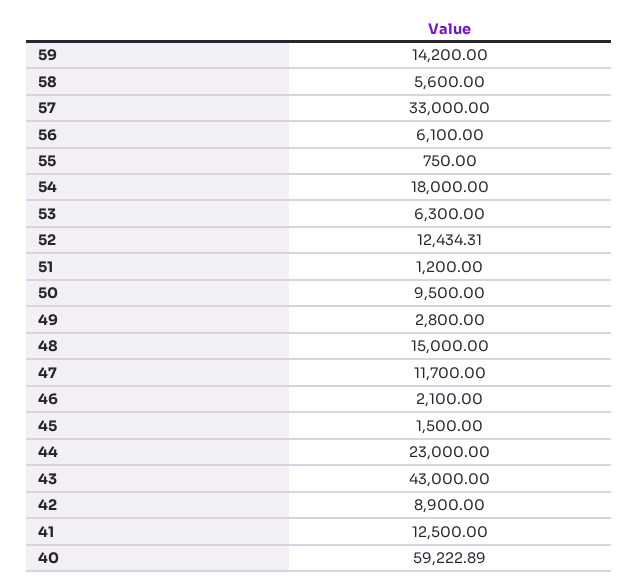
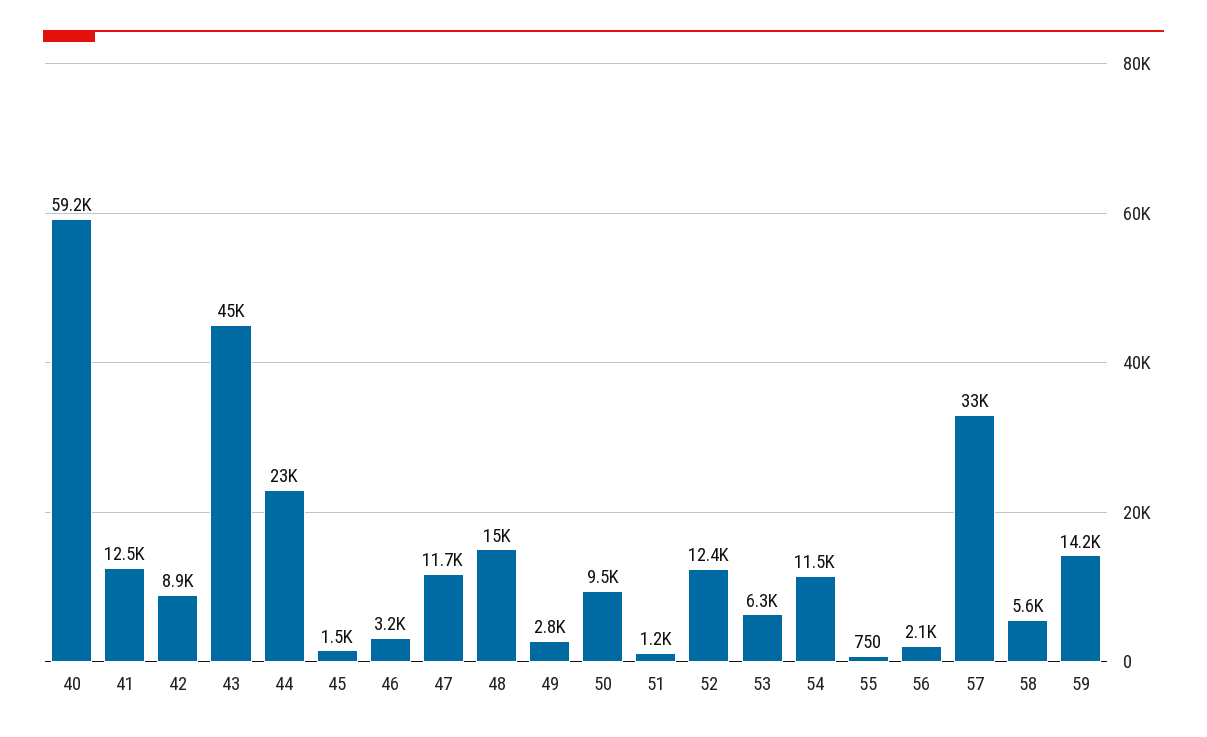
56: 6100 -> 2100
54: 18000 -> 11500
46: 2100 -> 3200
43: 43000 -> 45000

